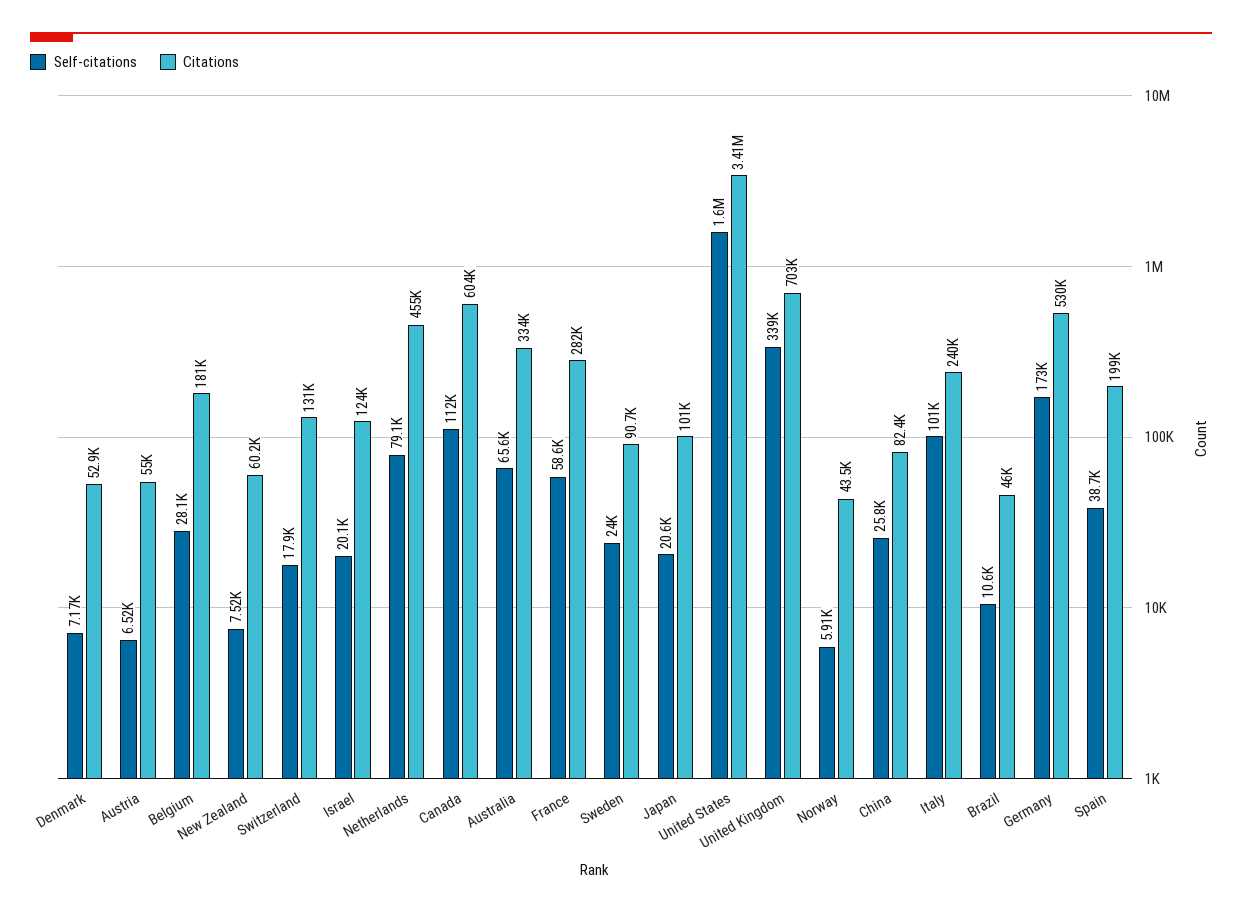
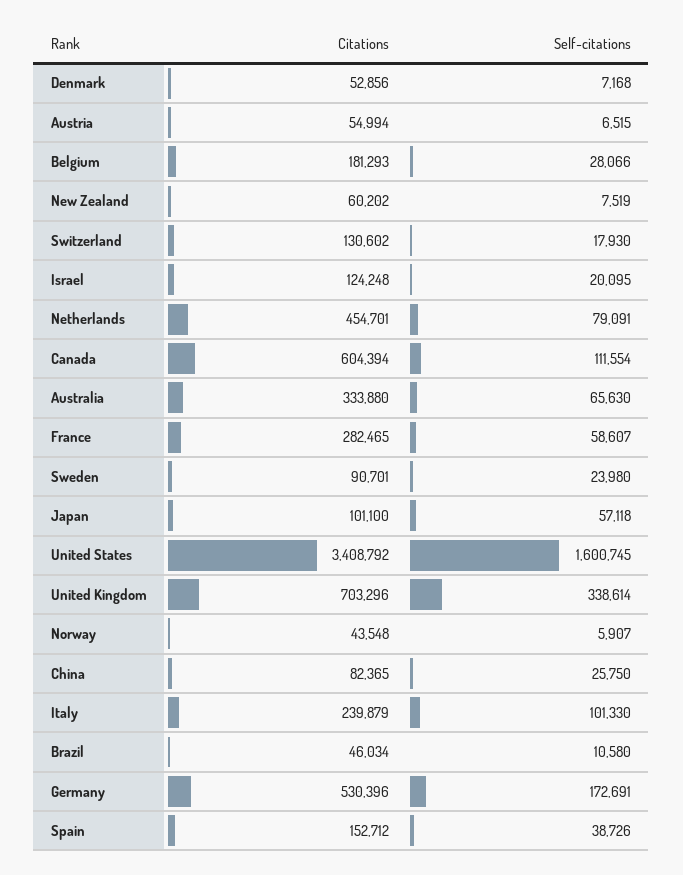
Self-citations, Japan: 20600 -> 57118
Citations, Spain: 199000 -> 152712

